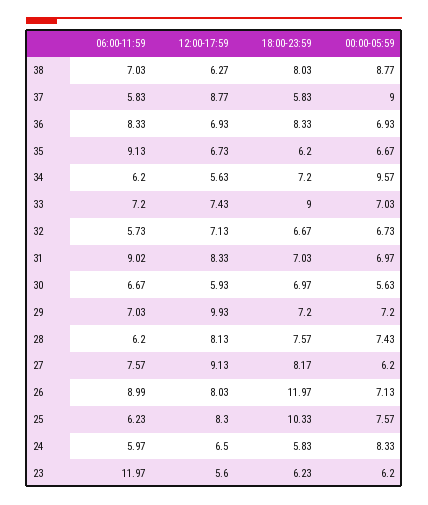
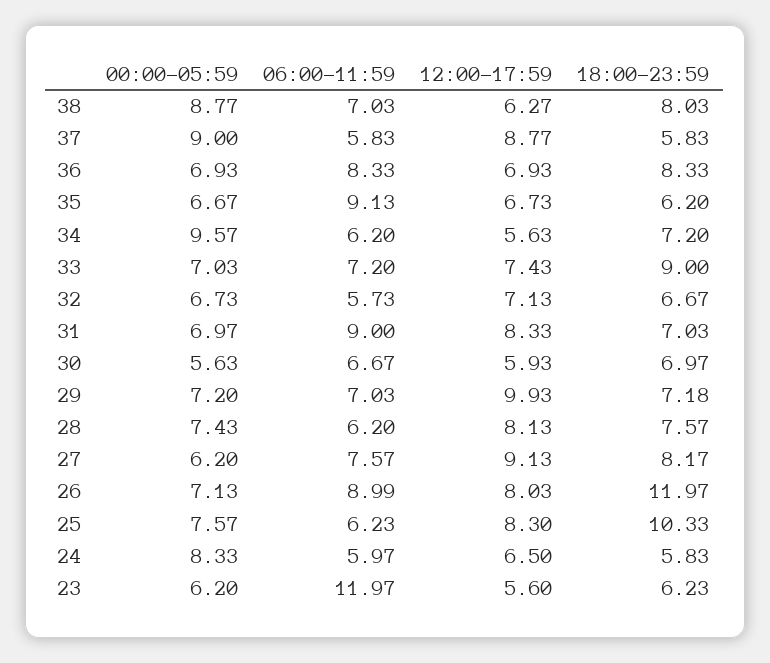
06:00-11:59, 31: 9.02 -> 9
18:00-23:59, 29: 7.2 -> 7.18

